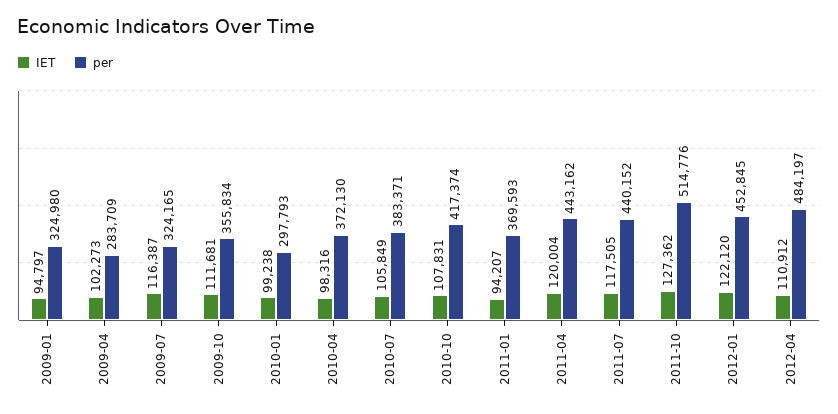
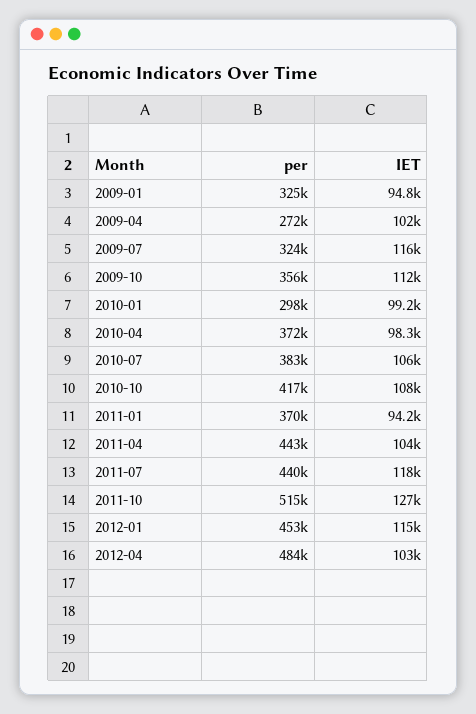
per, 2009-04: 283709 -> 272000
IET, 2011-04: 120004 -> 104000
IET, 2012-01: 122120 -> 115000
IET, 2012-04: 110912 -> 103000

